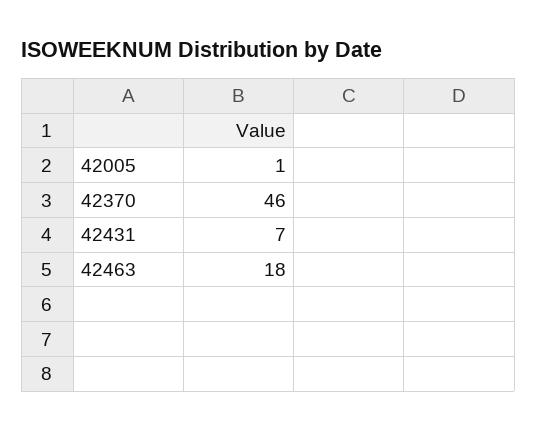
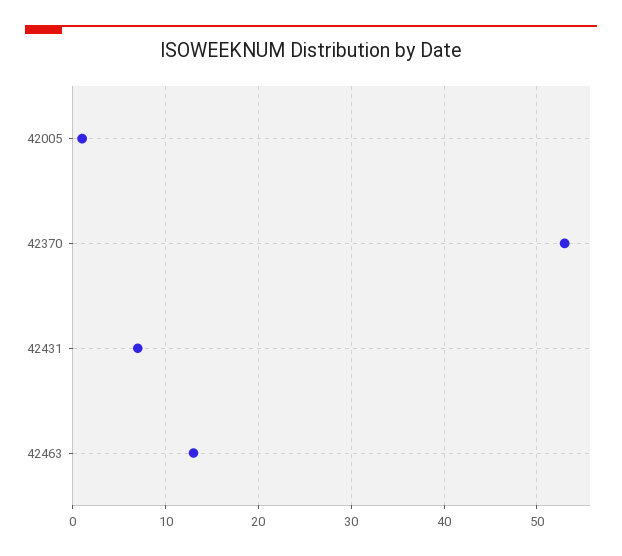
42370: 46 -> 53
42463: 18 -> 13

